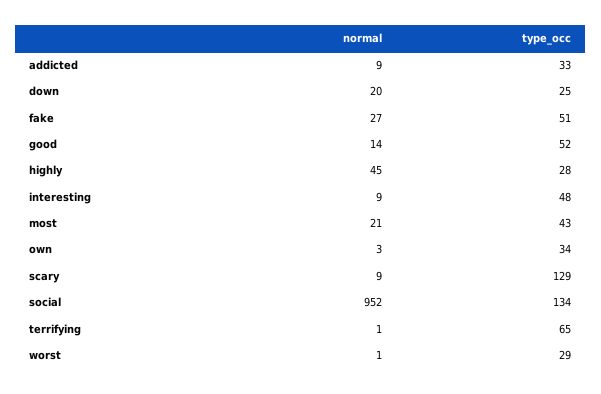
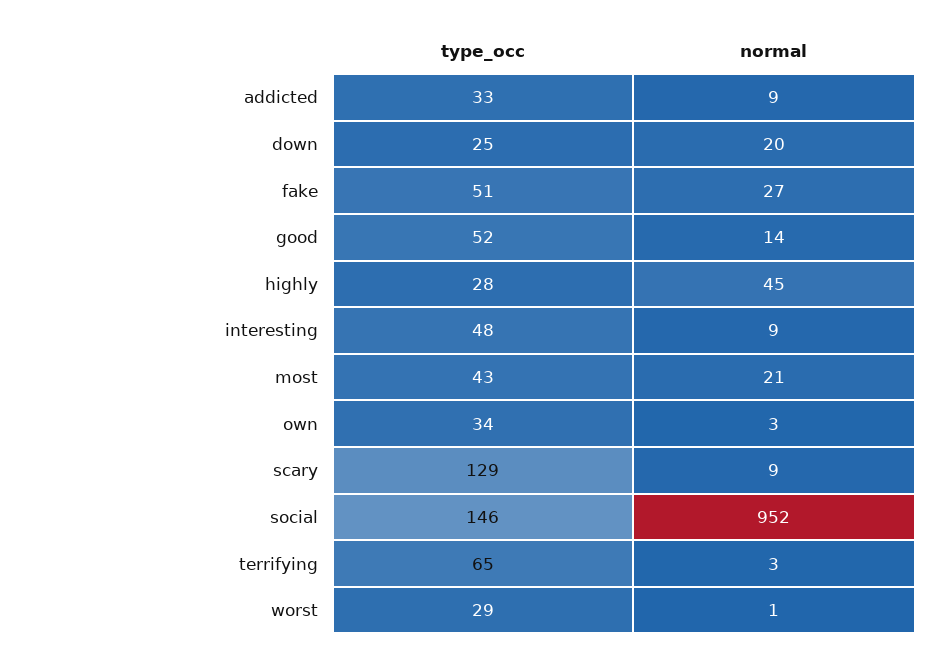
type_occ, social: 134 -> 146
normal, terrifying: 1 -> 3

